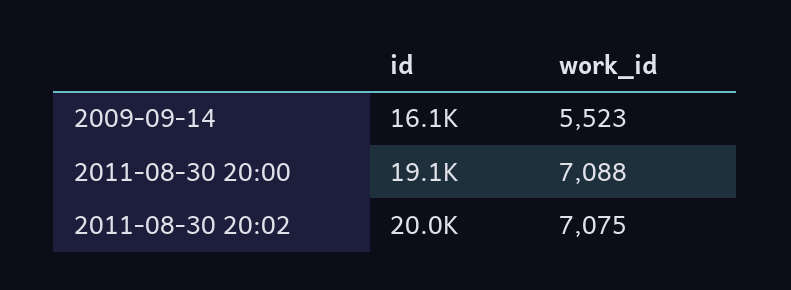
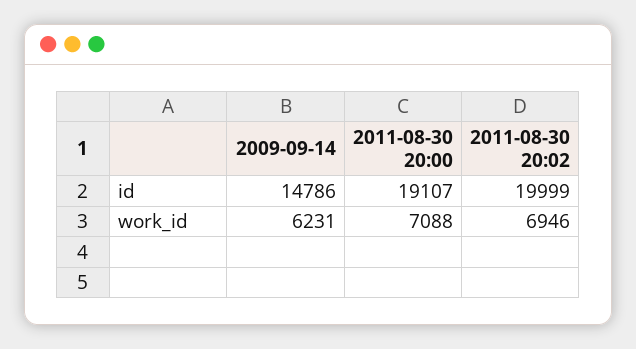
id, 2009-09-14: 16100 -> 14786
work_id, 2009-09-14: 5523 -> 6231
work_id, 2011-08-30 20:02: 7075 -> 6946

